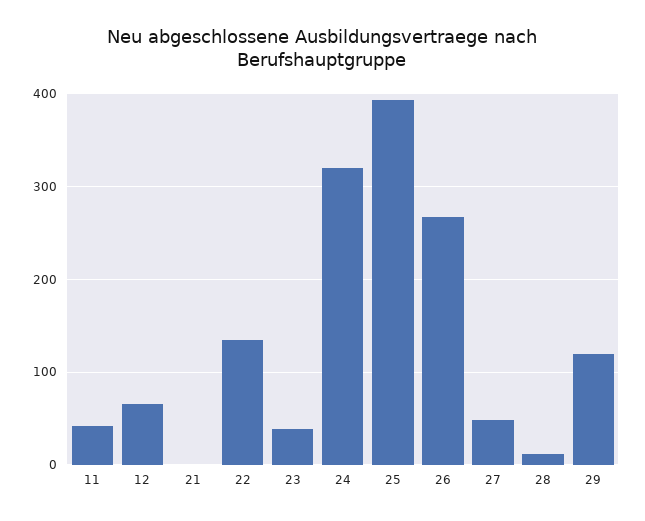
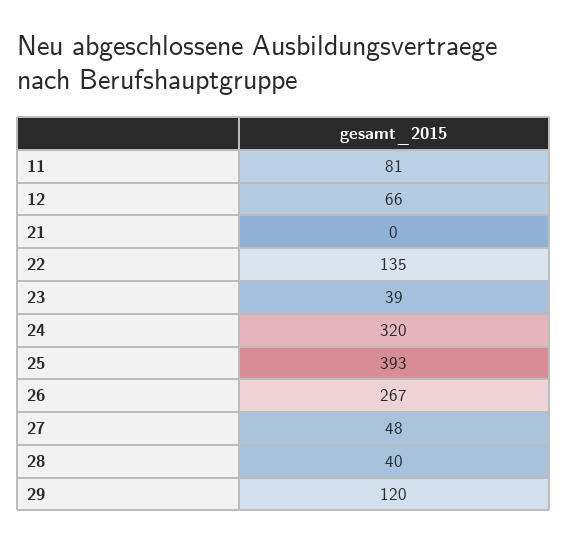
11: 40 -> 81
28: 10 -> 40

